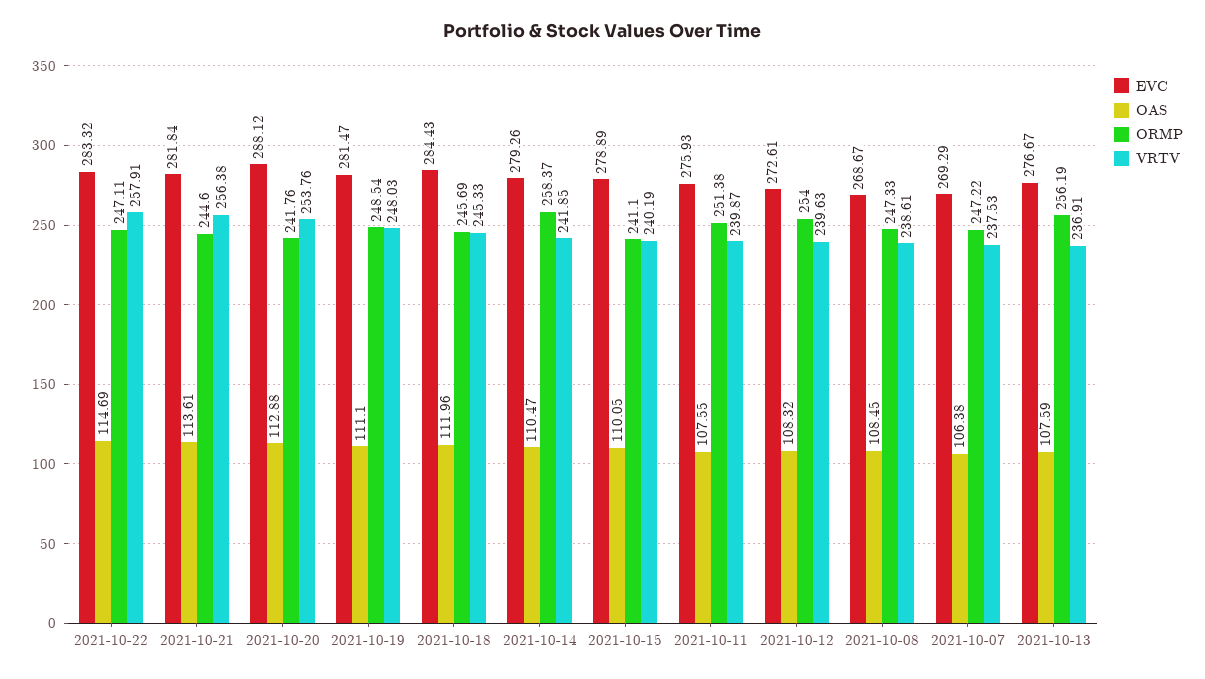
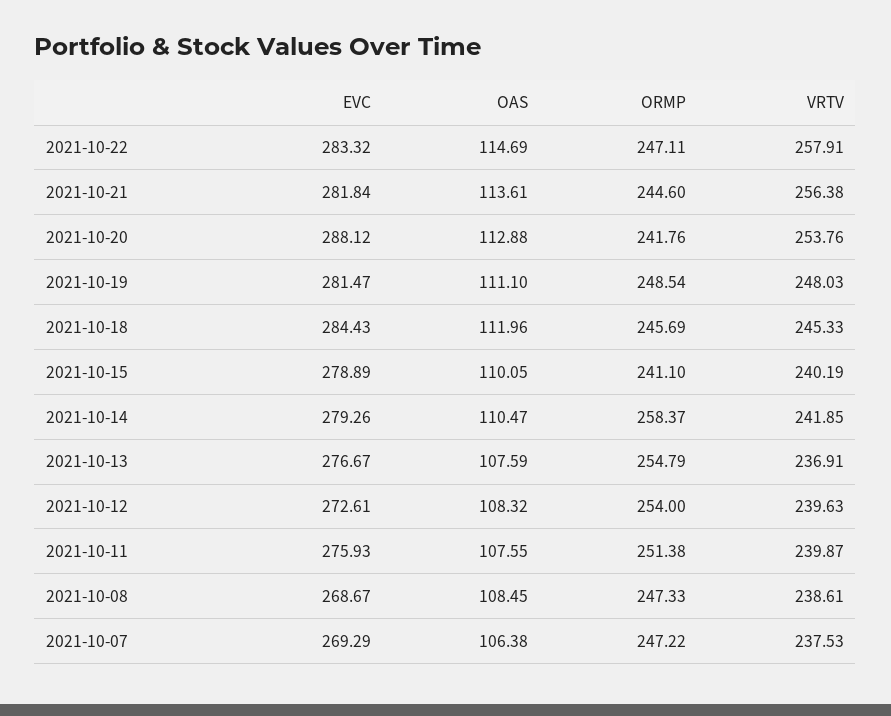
ORMP, 2021-10-13: 256.19 -> 254.79

